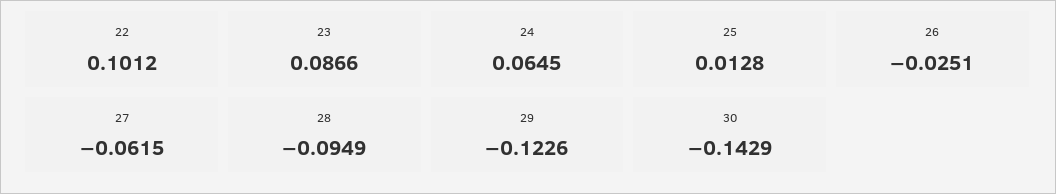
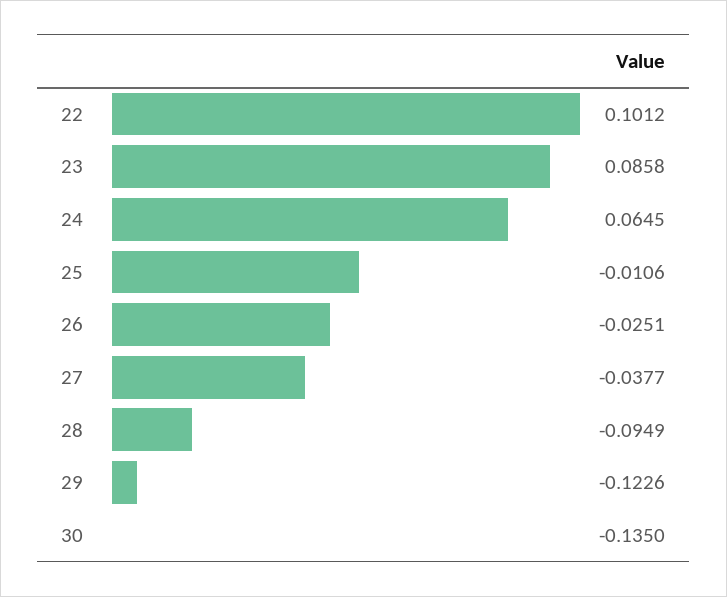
23: 0.0866 -> 0.0858
25: 0.0128 -> -0.0106
27: -0.0615 -> -0.0377
30: -0.1429 -> -0.135

